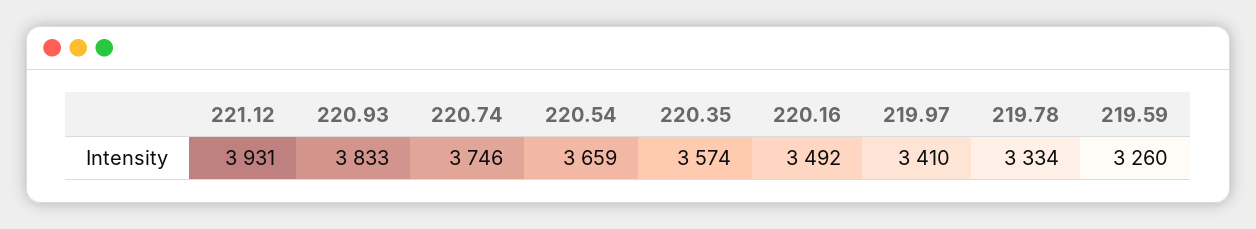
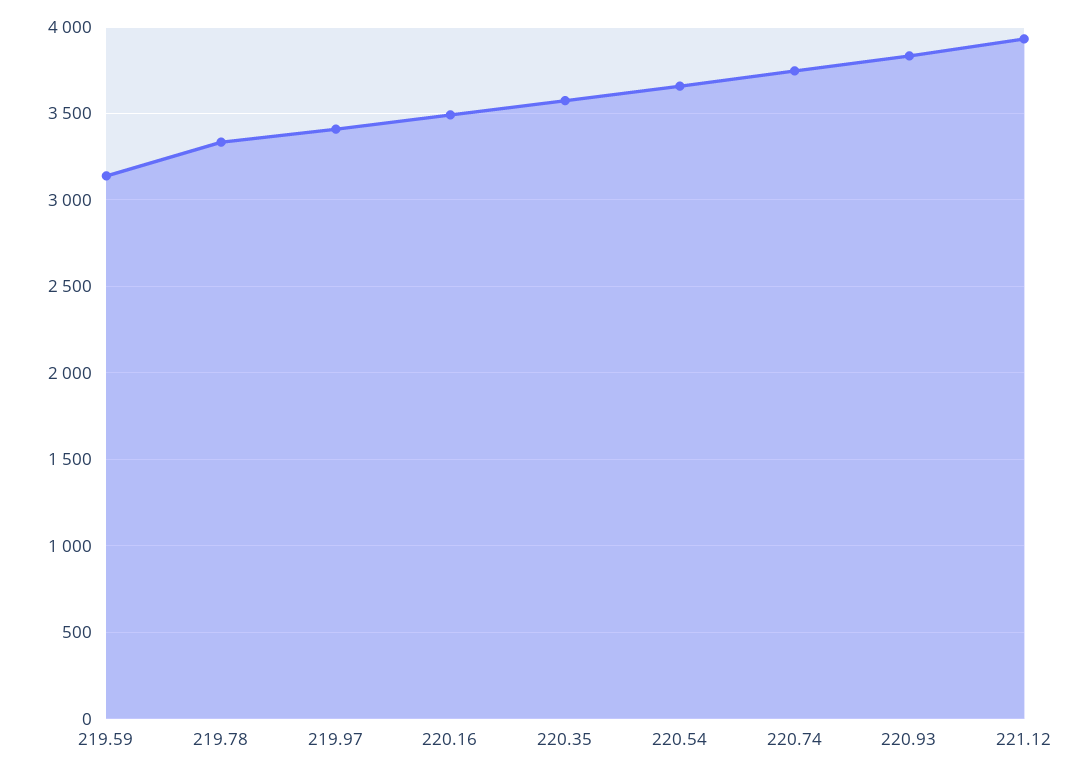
219.59: 3260 -> 3150

